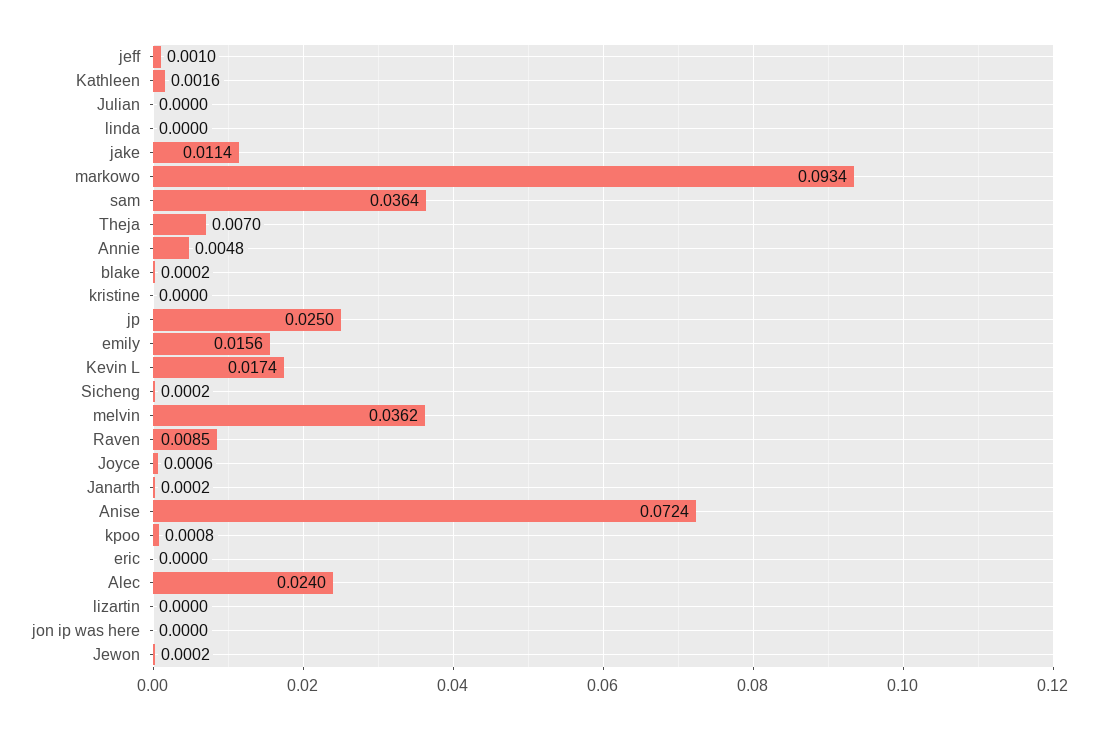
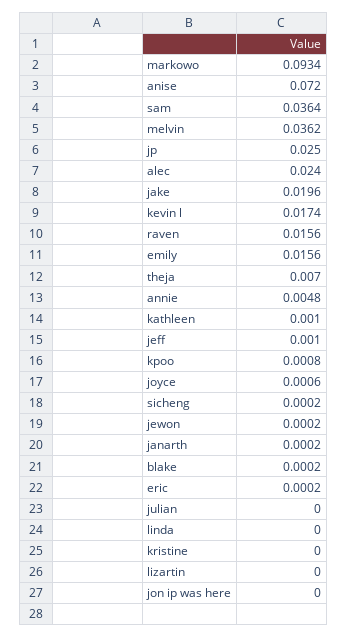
Kathleen: 0.0016 -> 0.001
jake: 0.0114 -> 0.0196
Raven: 0.0085 -> 0.0156
Anise: 0.0724 -> 0.072
eric: 0 -> 0.0002

